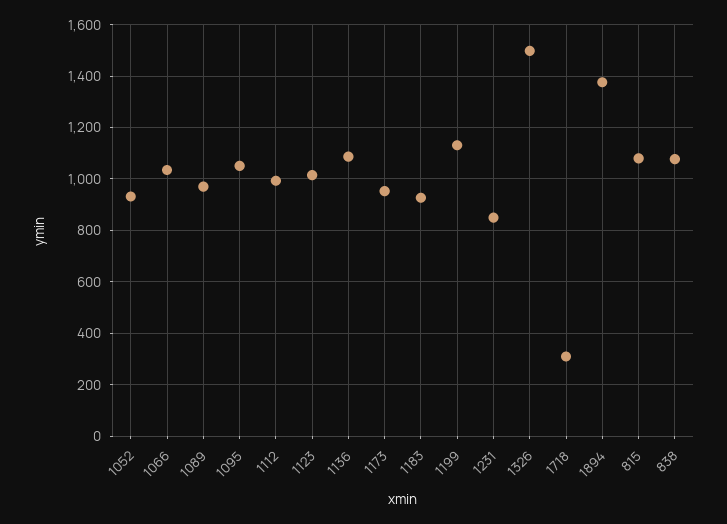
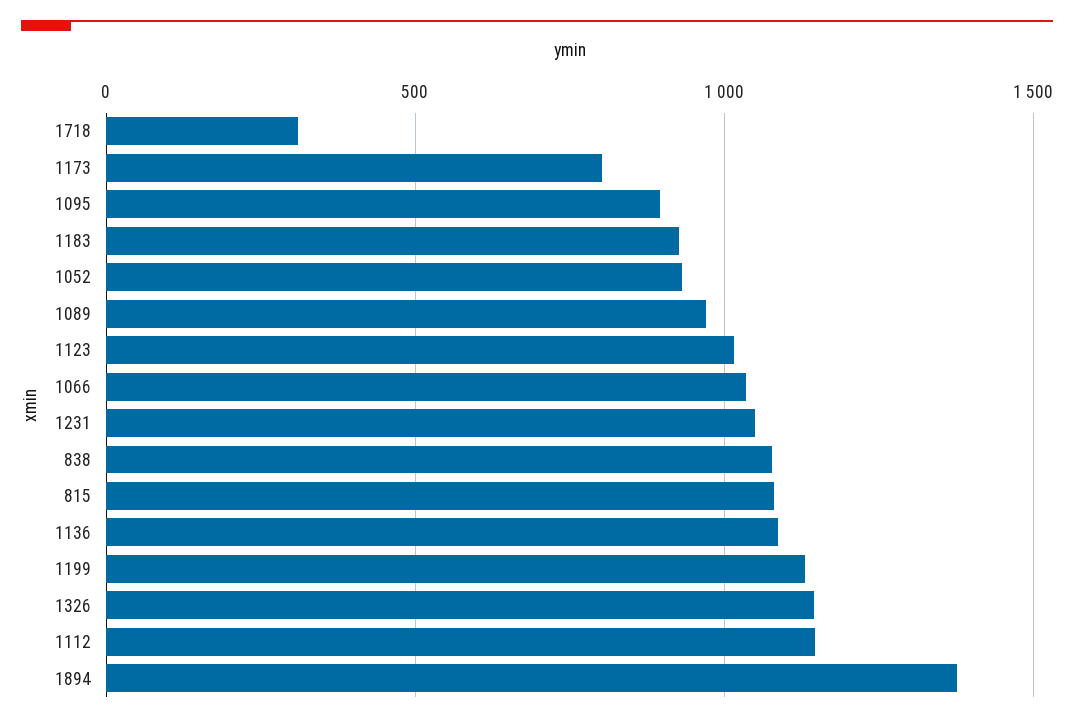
1095: 1050 -> 900
1112: 1000 -> 1150
1173: 950 -> 800
1231: 850 -> 1050
1326: 1500 -> 1150

